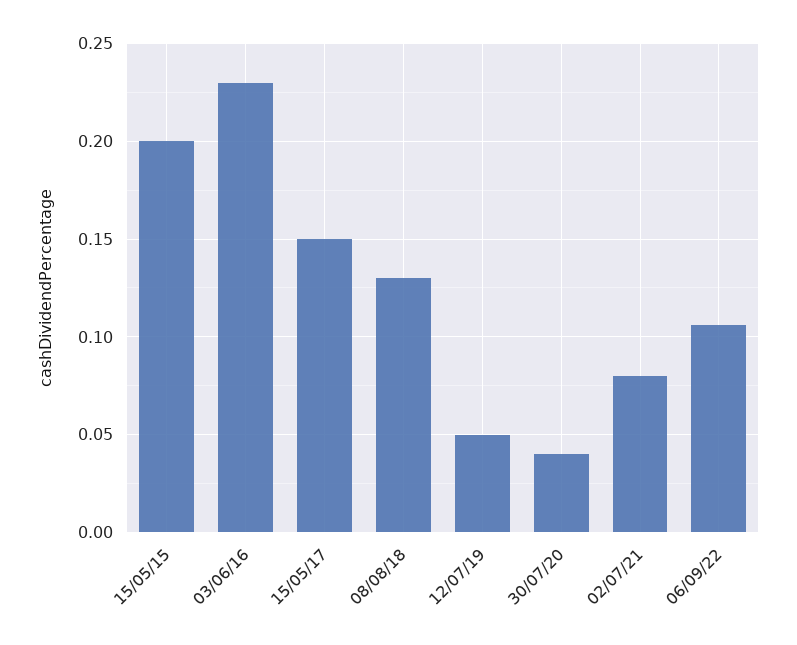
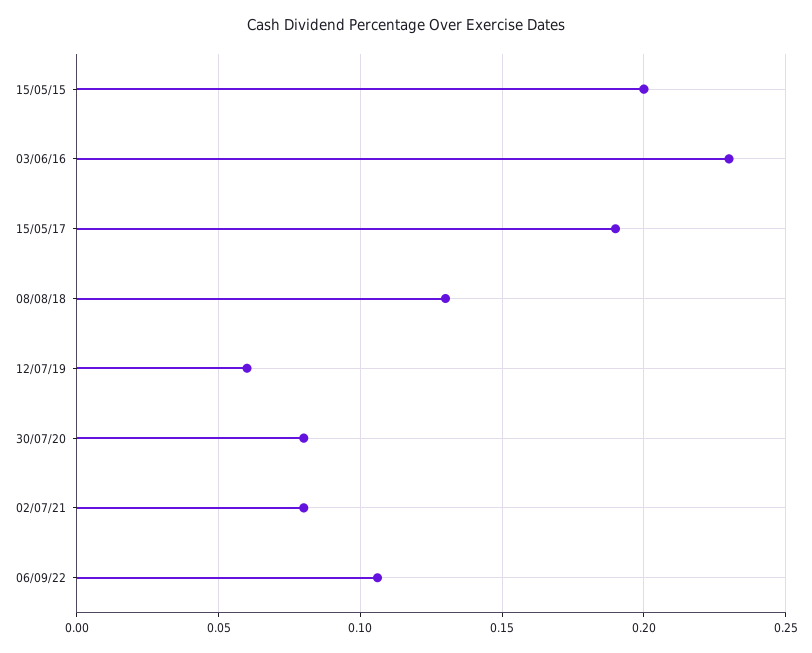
15/05/17: 0.15 -> 0.19
12/07/19: 0.05 -> 0.06
30/07/20: 0.04 -> 0.08

